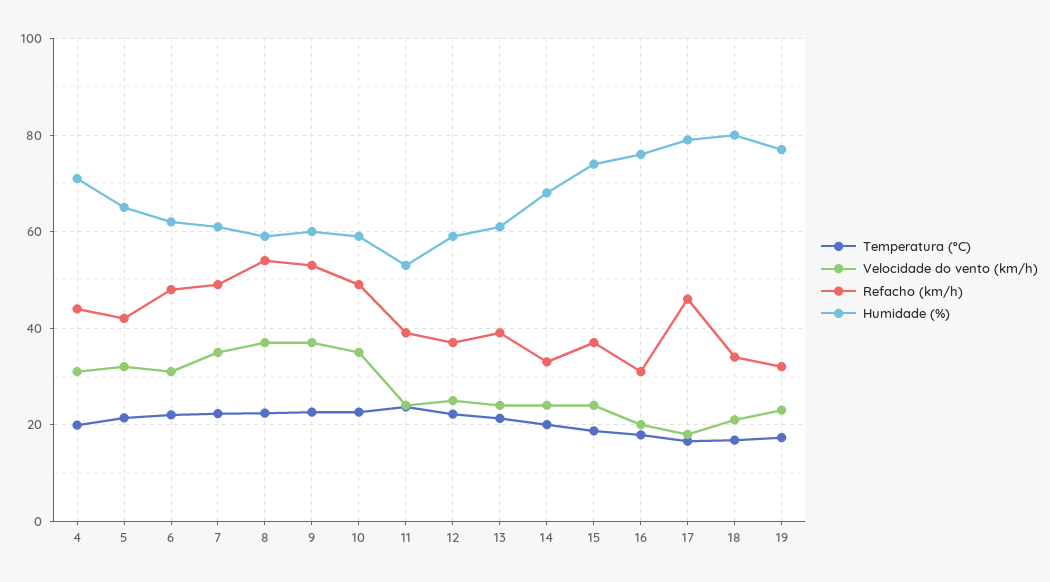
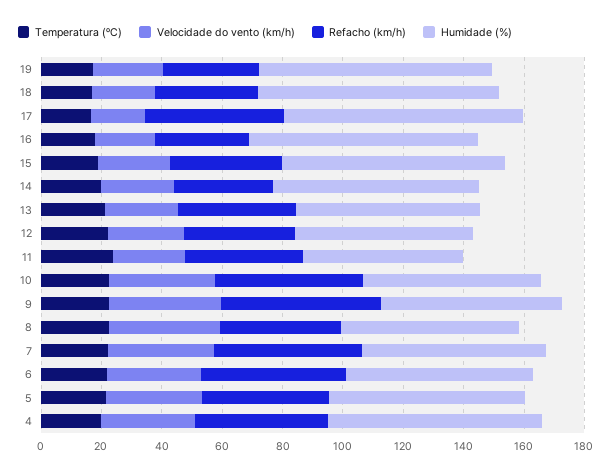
Refacho (km/h), 8: 54 -> 40

